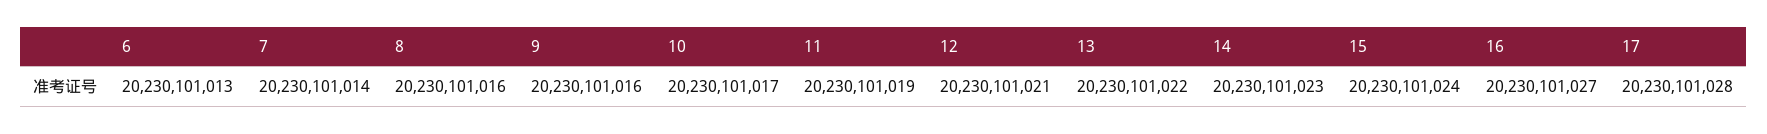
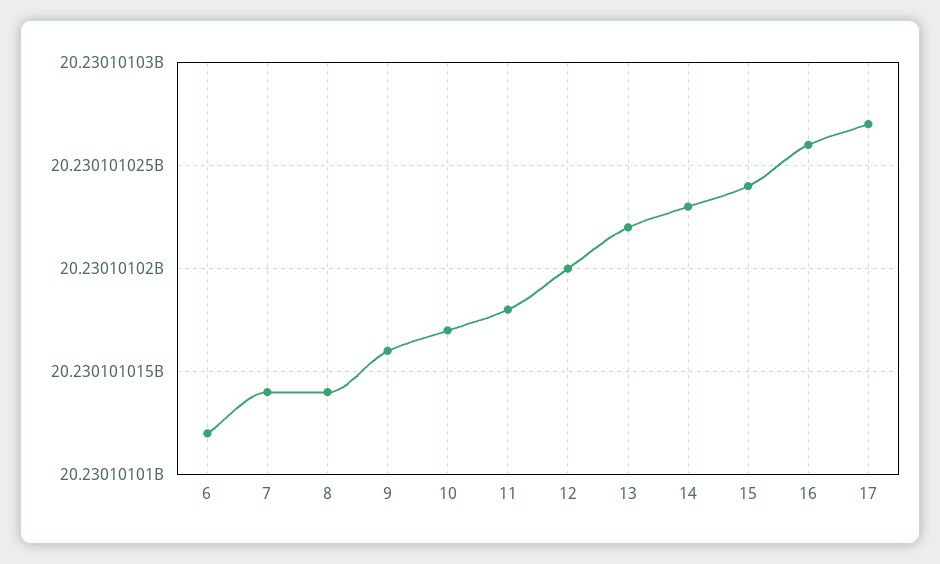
6: 20230101013 -> 20230101012
8: 20230101016 -> 20230101014
11: 20230101019 -> 20230101018
12: 20230101021 -> 20230101020
16: 20230101027 -> 20230101026
17: 20230101028 -> 20230101027

